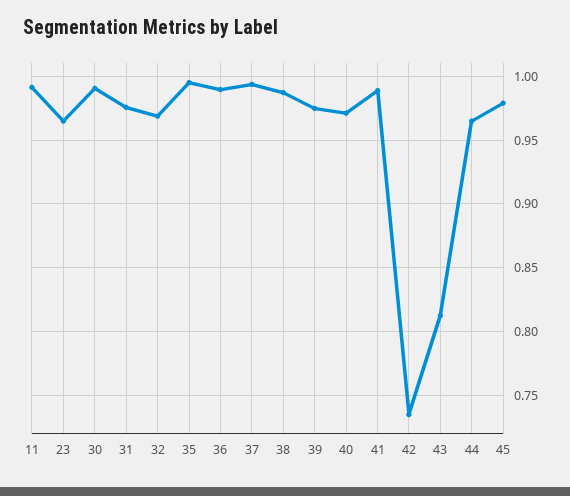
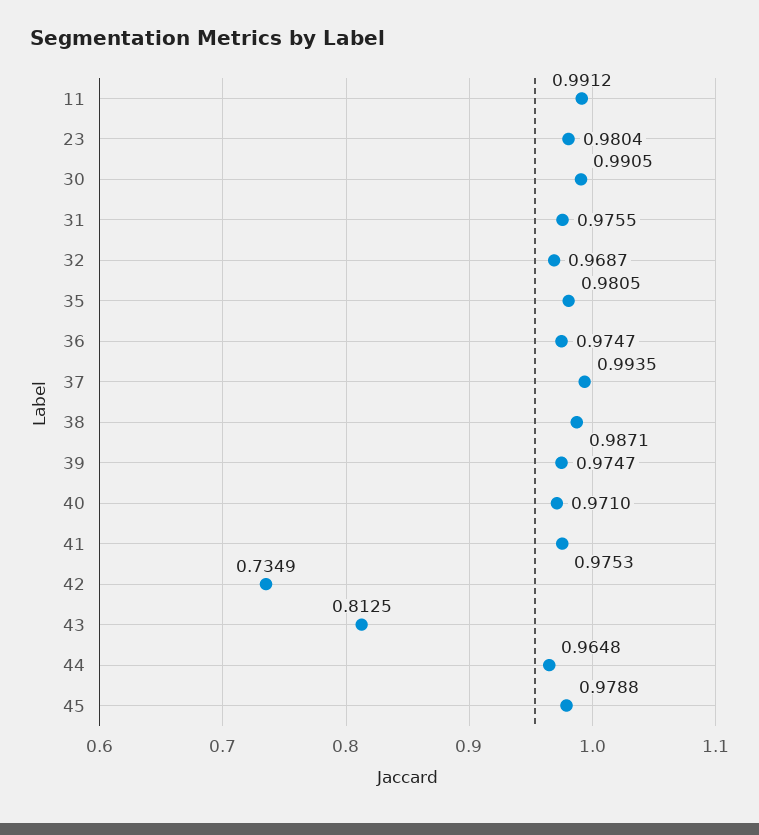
23: 0.965 -> 0.9804
35: 0.995 -> 0.9805
36: 0.99 -> 0.9747
41: 0.99 -> 0.9753

